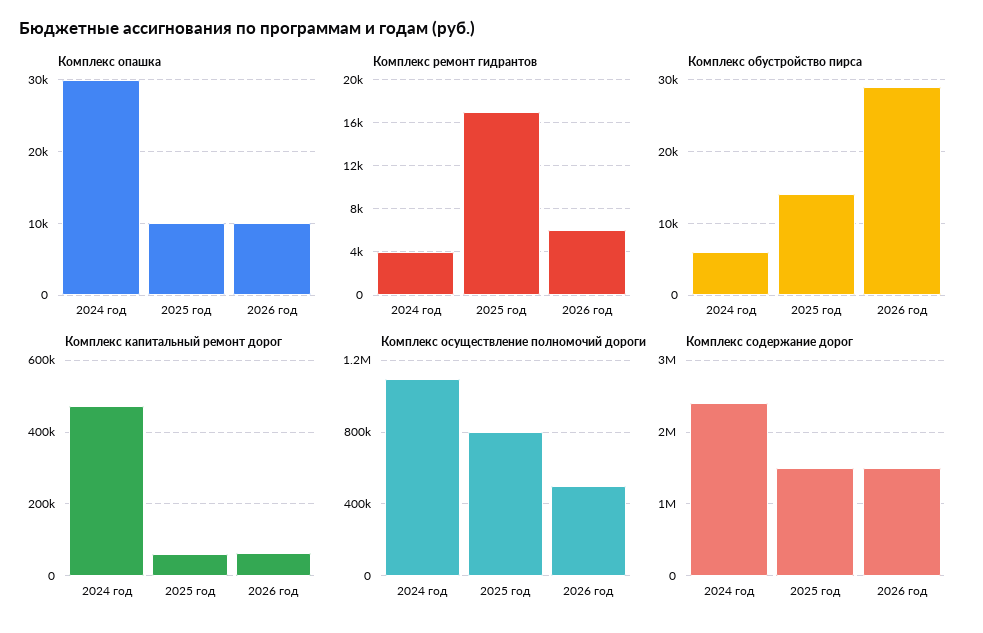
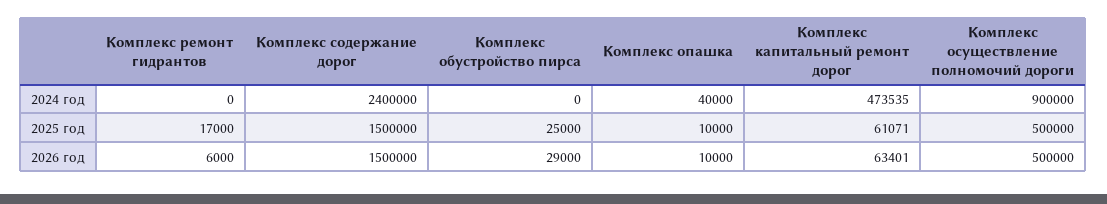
Комплекс опашка, 2024 год: 30000 -> 40000
Комплекс ремонт гидрантов, 2024 год: 4000 -> 0
Комплекс обустройство пирса, 2024 год: 6000 -> 0
Комплекс обустройство пирса, 2025 год: 14000 -> 25000
Комплекс осуществление полномочий дороги, 2024 год: 1100000 -> 900000
Комплекс осуществление полномочий дороги, 2025 год: 800000 -> 500000

